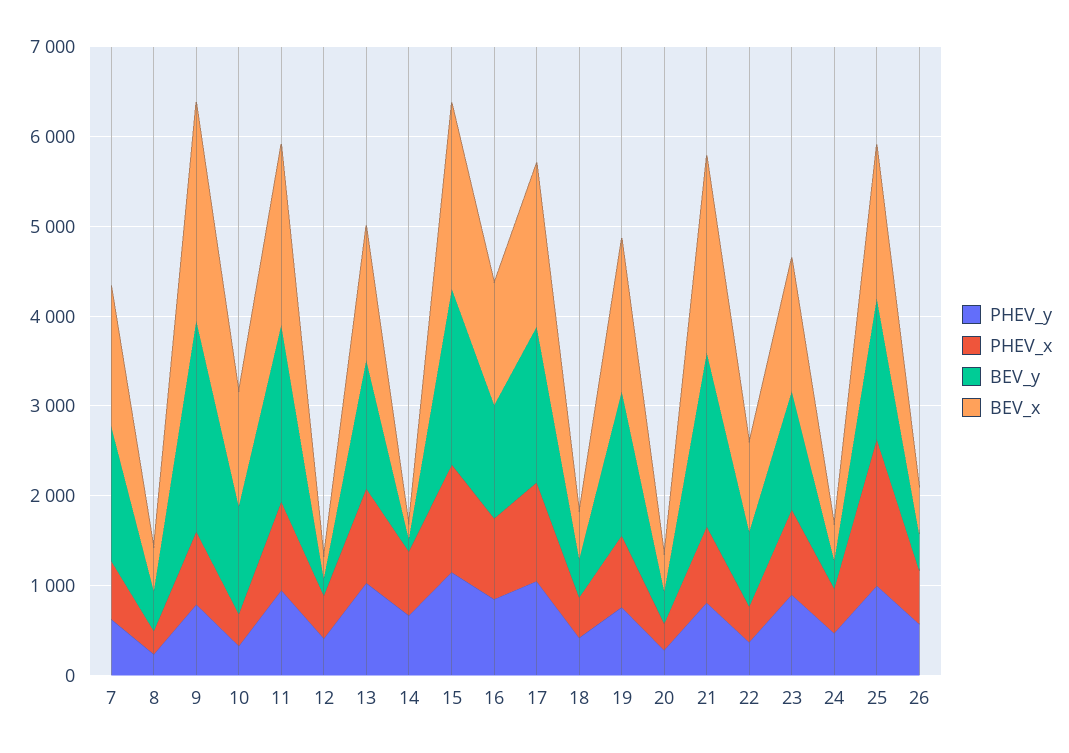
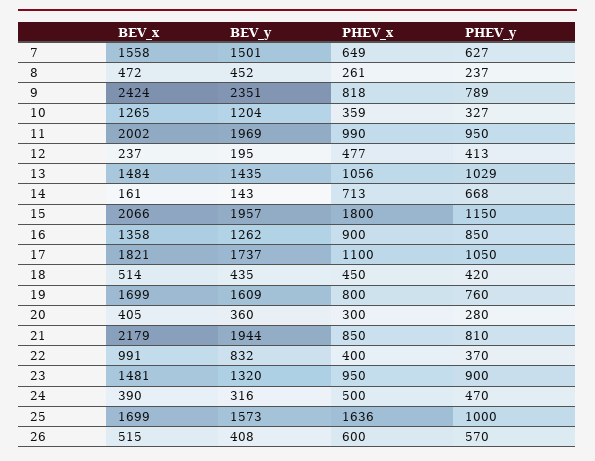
PHEV_x, 15: 1200 -> 1800

